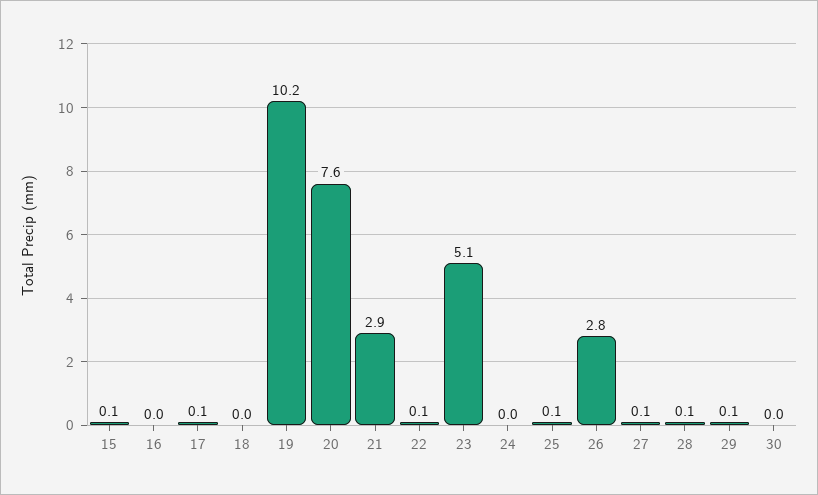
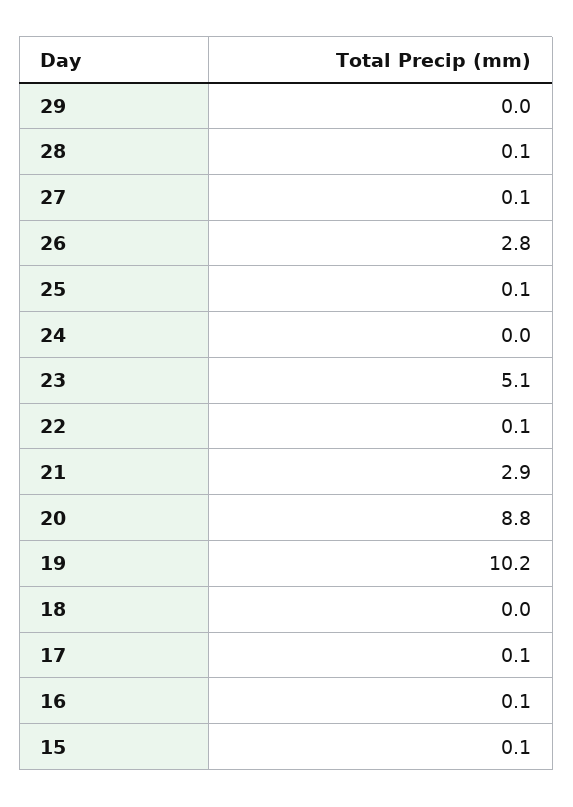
16: 0 -> 0.1
20: 7.6 -> 8.8
29: 0.1 -> 0
30: 0 -> none

